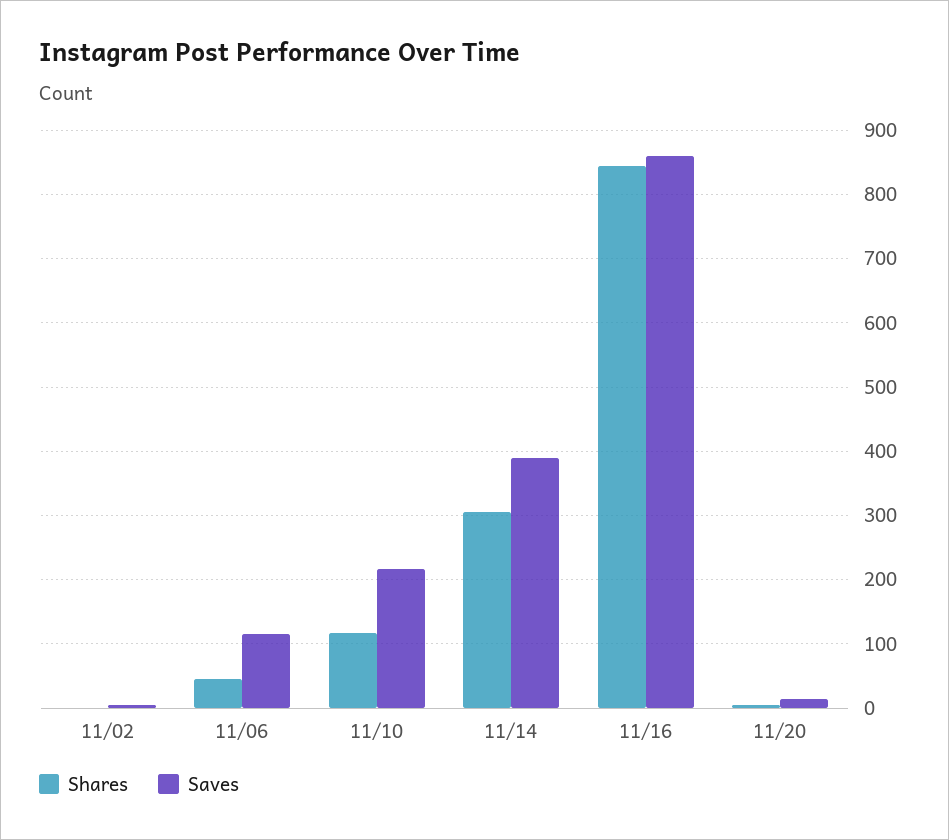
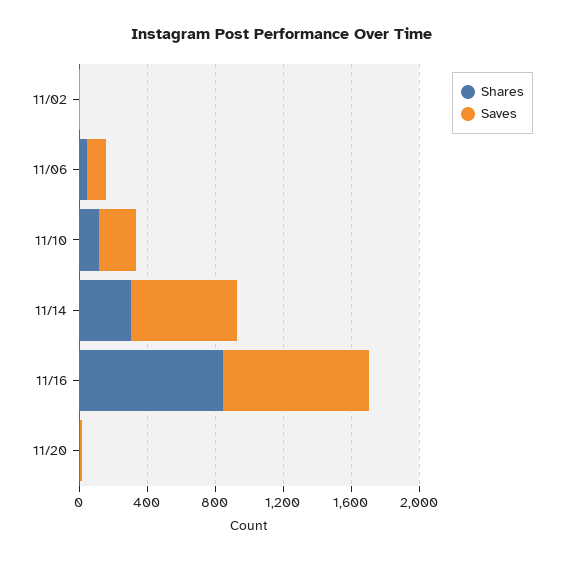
Saves, 11/14: 390 -> 600

